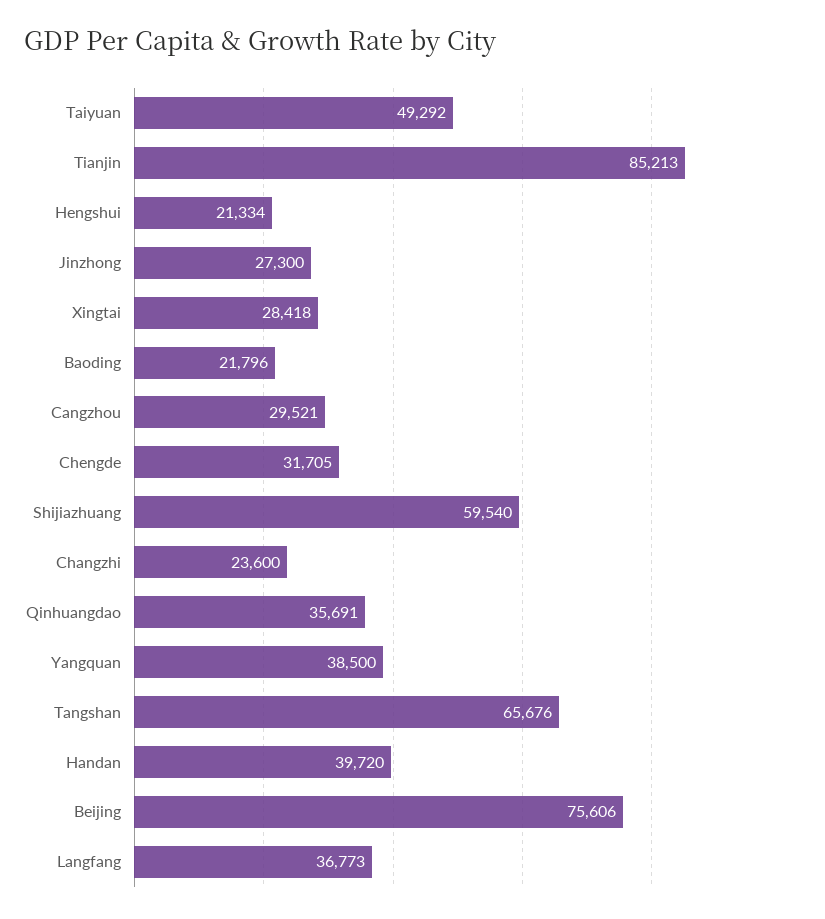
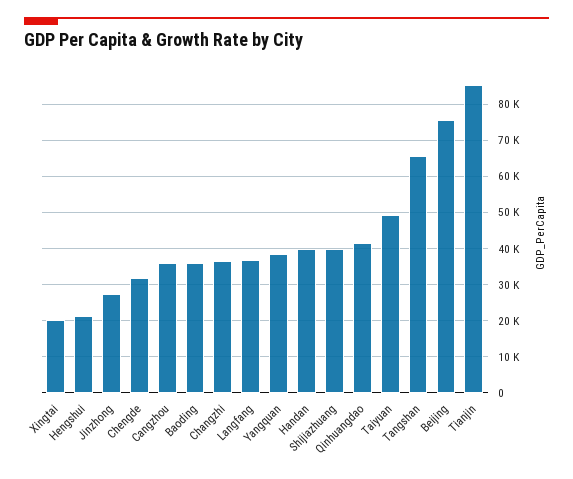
Xingtai: 28418 -> 20000
Baoding: 21796 -> 36000
Cangzhou: 29521 -> 36000
Shijiazhuang: 59540 -> 40000
Changzhi: 23600 -> 36000
Qinhuangdao: 35691 -> 42000

